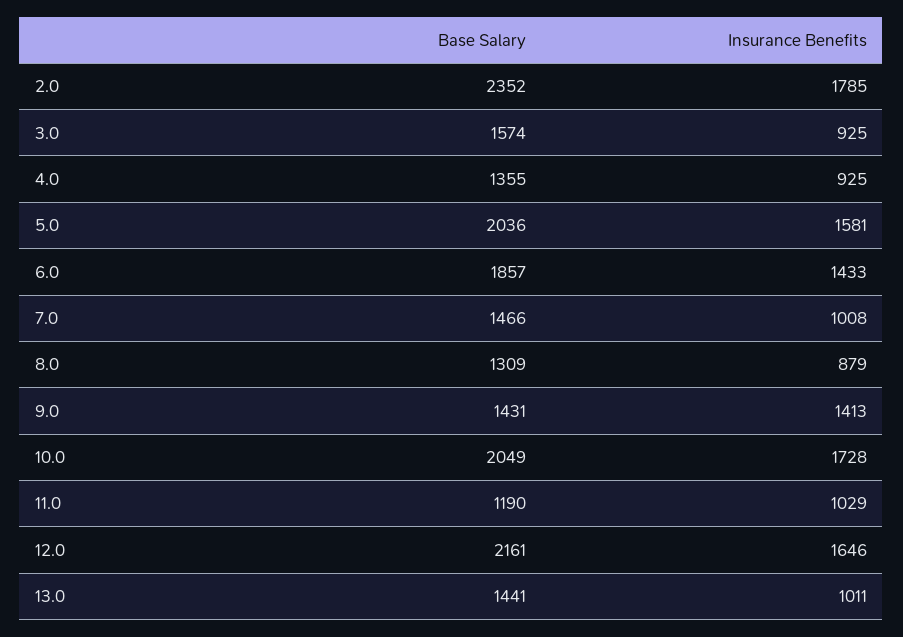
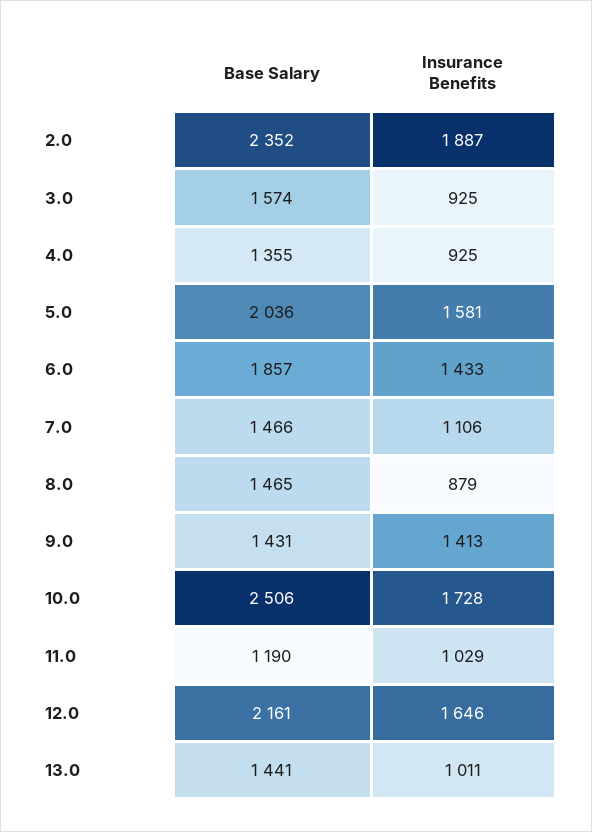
Insurance Benefits, 2.0: 1785 -> 1887
Insurance Benefits, 7.0: 1008 -> 1106
Base Salary, 8.0: 1309 -> 1465
Base Salary, 10.0: 2049 -> 2506

